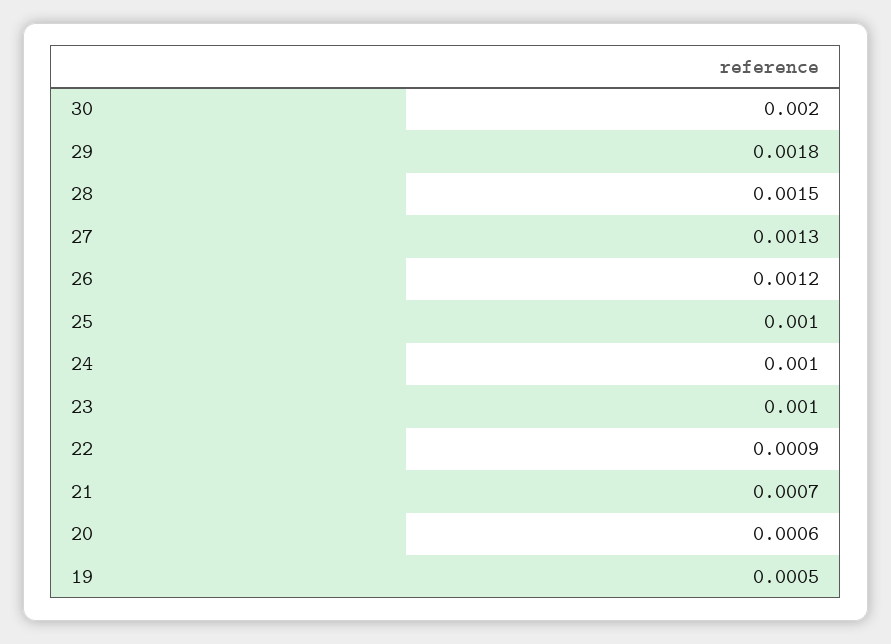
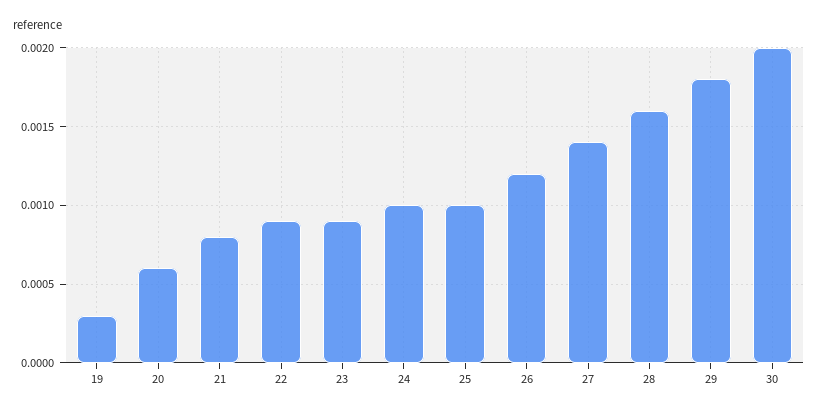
28: 0.0015 -> 0.0016
27: 0.0013 -> 0.0014
23: 0.001 -> 0.0009
21: 0.0007 -> 0.0008
19: 0.0005 -> 0.0003

